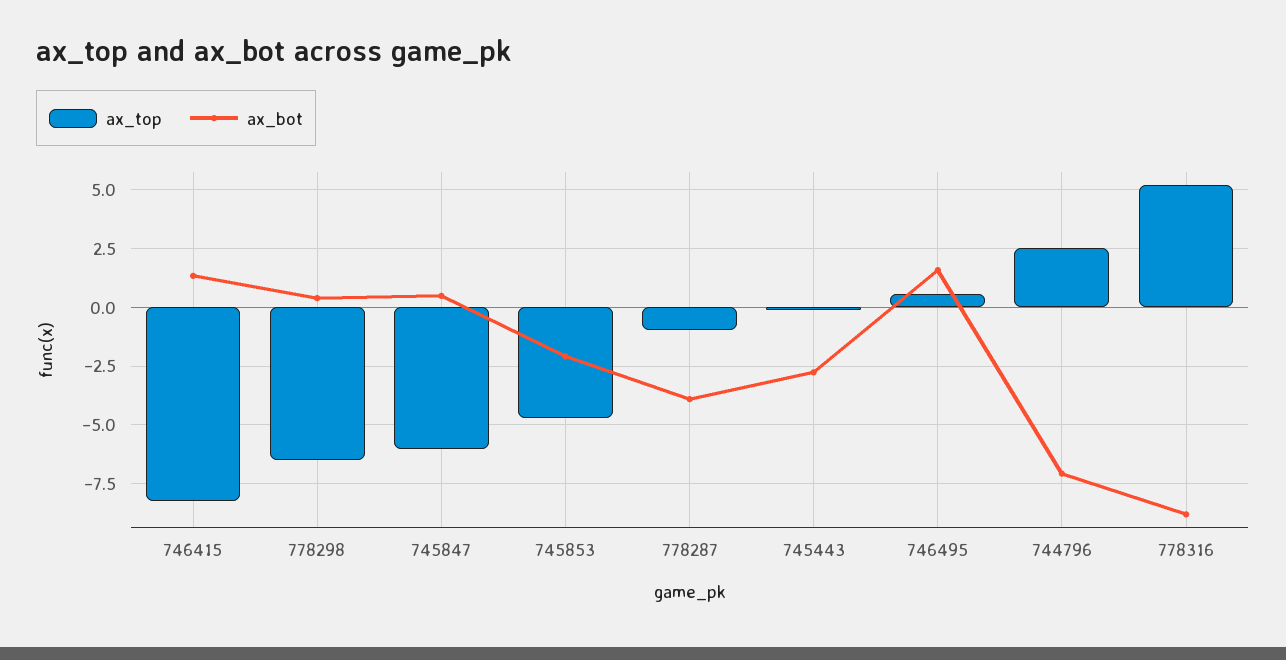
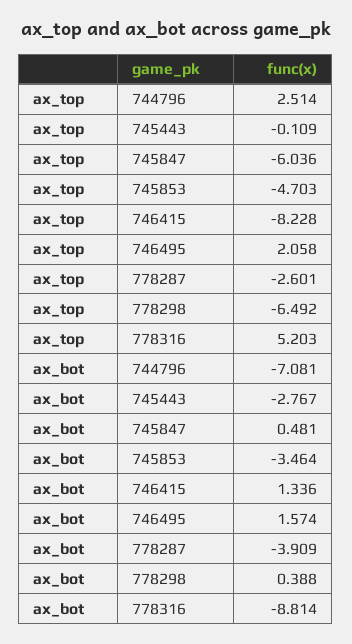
ax_bot, 745853: -2 -> -3.464
ax_top, 778287: -1 -> -2.601
ax_top, 746495: 0.5 -> 2.058

